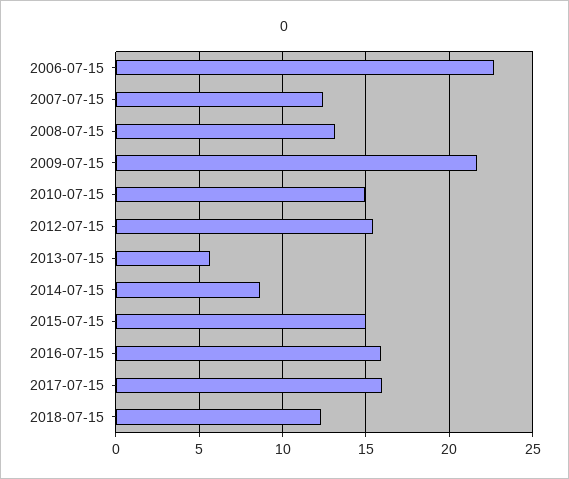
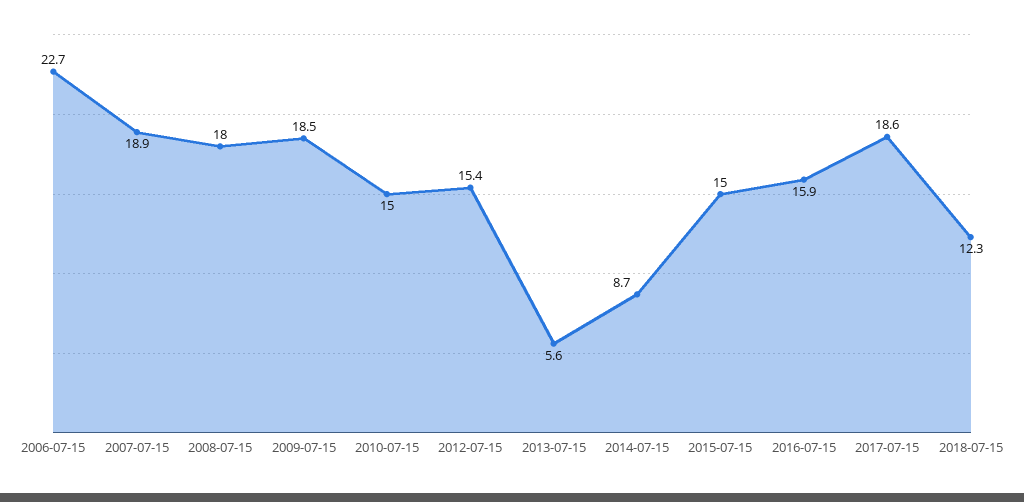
2007-07-15: 12.5 -> 18.9
2008-07-15: 13 -> 18
2009-07-15: 21.5 -> 18.5
2017-07-15: 16 -> 18.6

